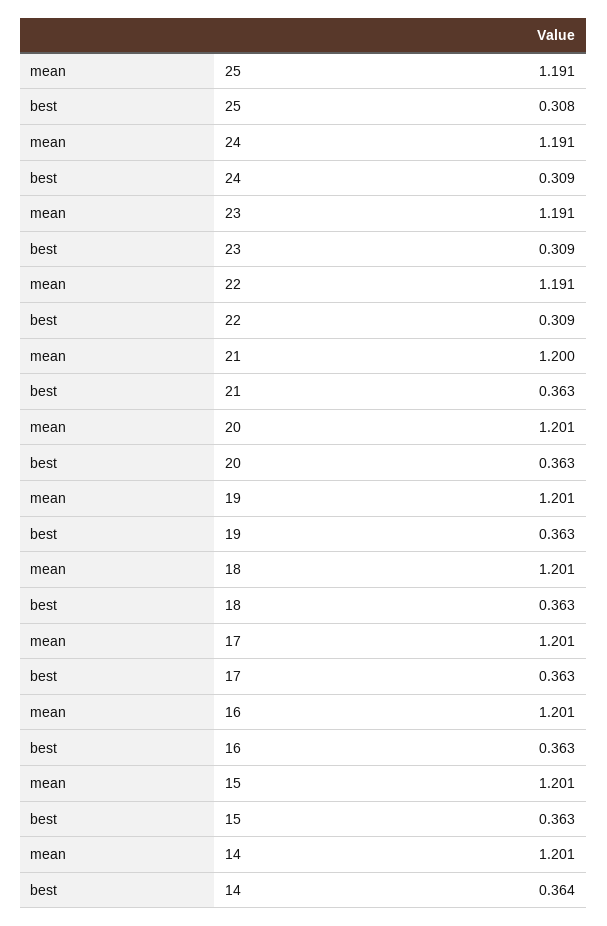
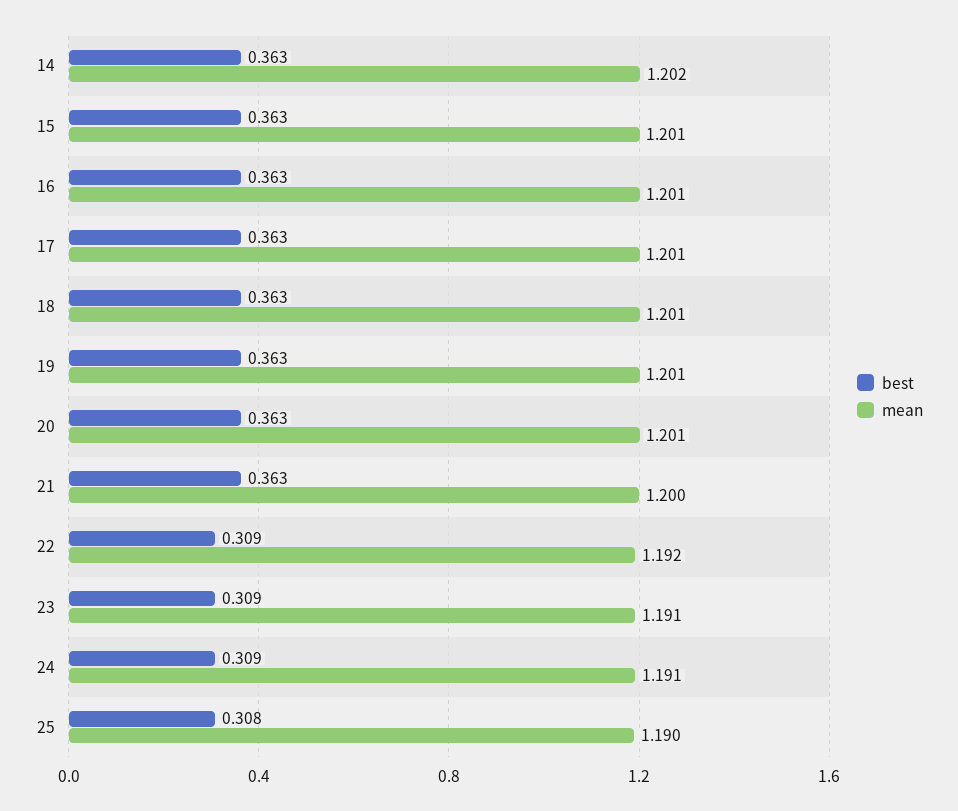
mean, 25: 1.191 -> 1.19
mean, 22: 1.191 -> 1.192
mean, 14: 1.201 -> 1.202
best, 14: 0.364 -> 0.363

